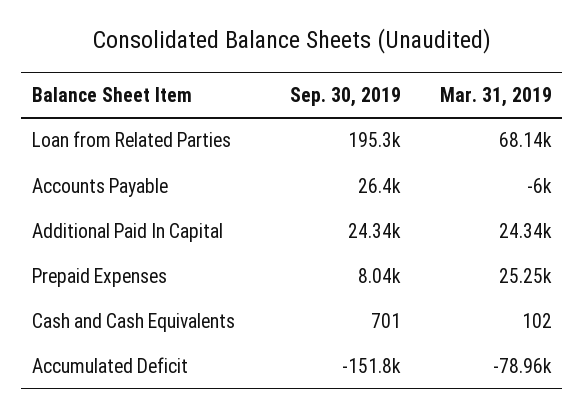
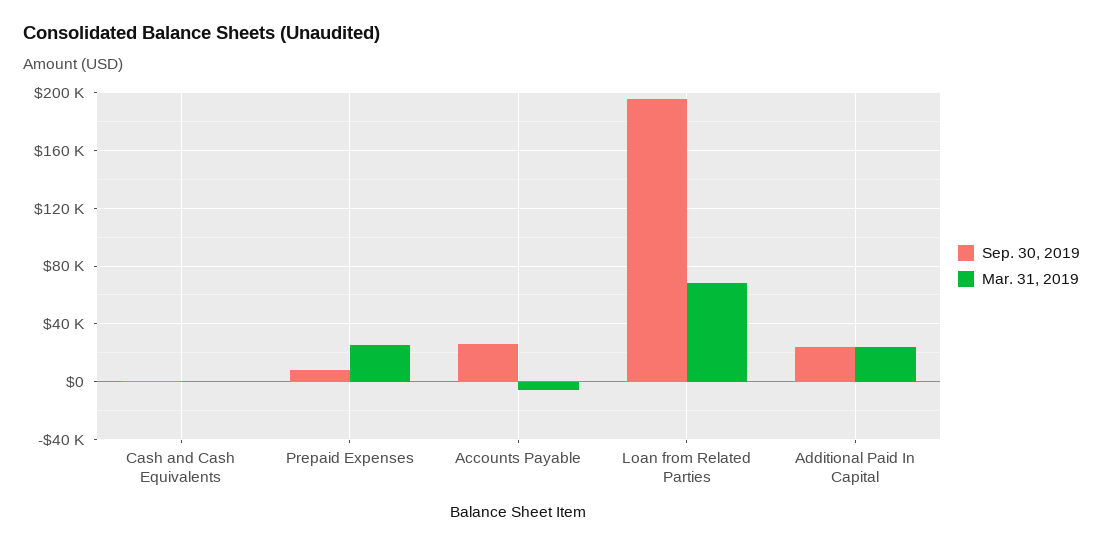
Sep. 30, 2019, Accumulated Deficit: -151800 -> none
Mar. 31, 2019, Accumulated Deficit: -78960 -> none

